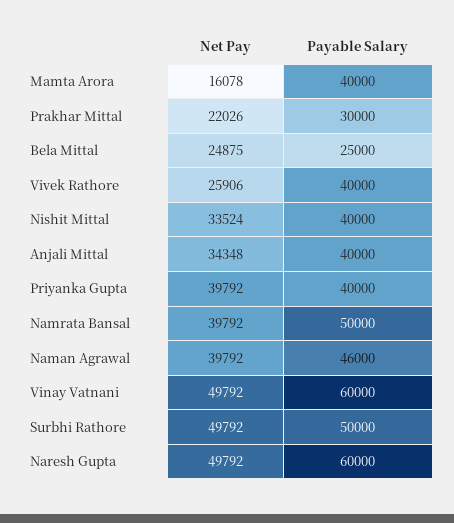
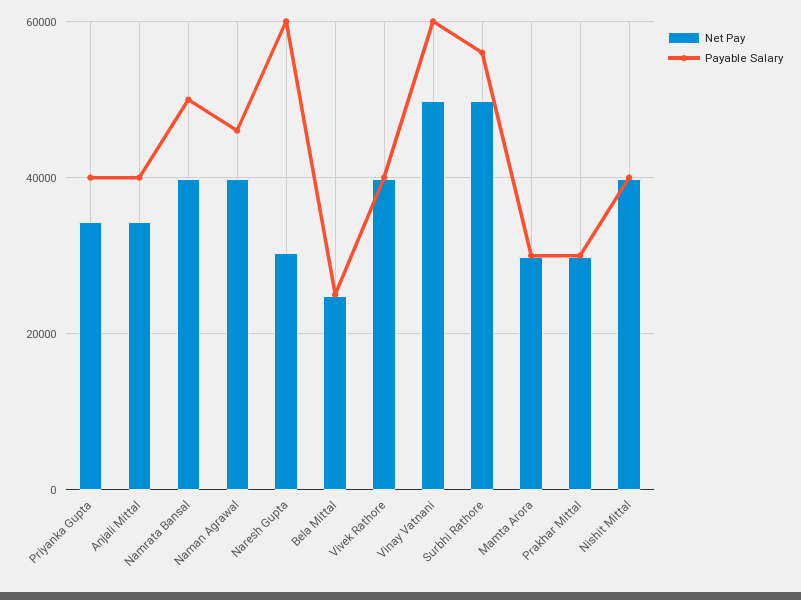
Net Pay, Mamta Arora: 16078 -> 30000
Payable Salary, Mamta Arora: 40000 -> 30000
Net Pay, Prakhar Mittal: 22026 -> 30000
Net Pay, Vivek Rathore: 25906 -> 40000
Net Pay, Nishit Mittal: 33524 -> 40000
Net Pay, Priyanka Gupta: 39792 -> 34000
Payable Salary, Surbhi Rathore: 50000 -> 56000
Net Pay, Naresh Gupta: 49792 -> 30000

